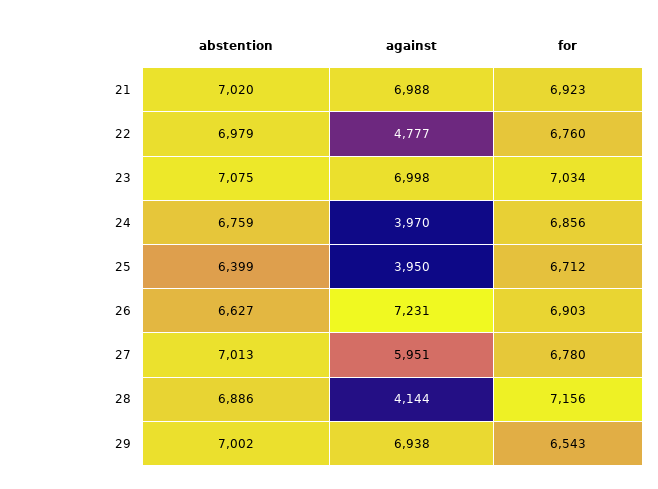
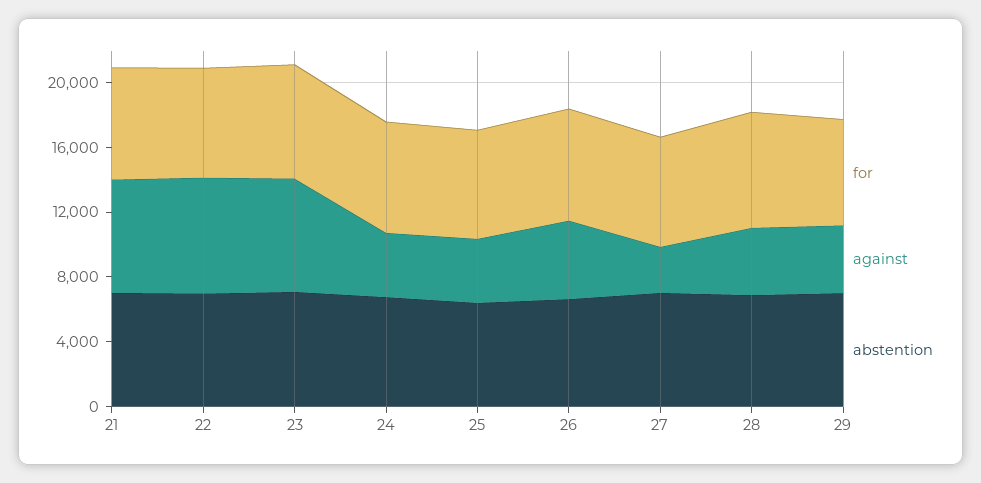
against, 22: 4777 -> 7000
against, 26: 7231 -> 5000
against, 27: 5951 -> 3000
against, 29: 6938 -> 4000

